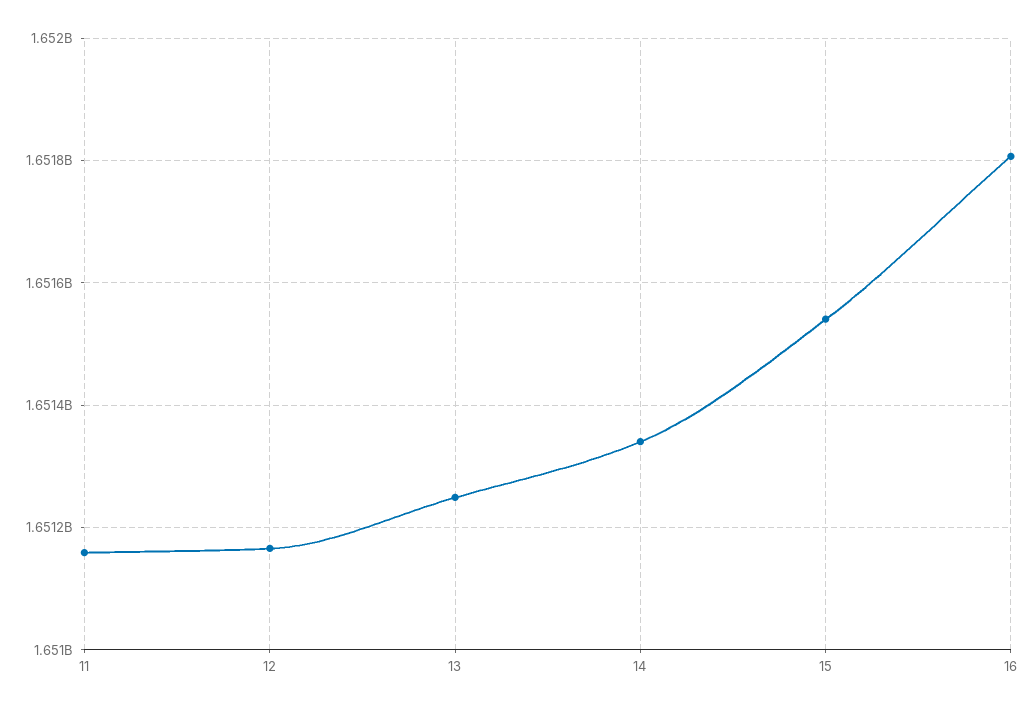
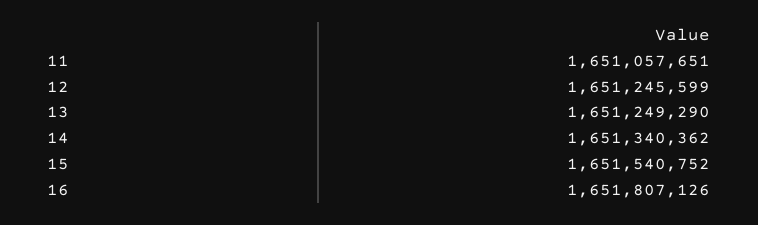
11: 1651160000 -> 1651057651
12: 1651160000 -> 1651245599

